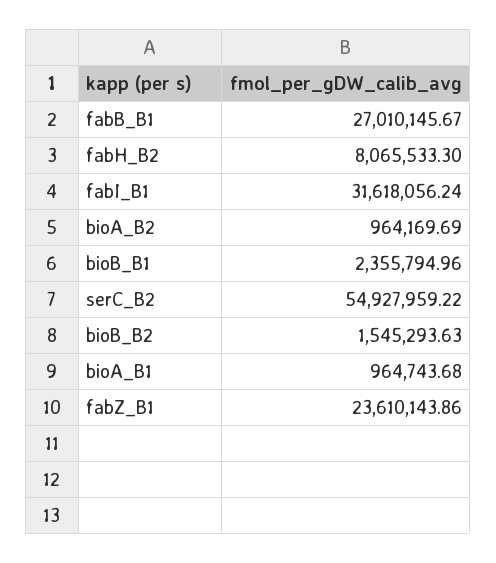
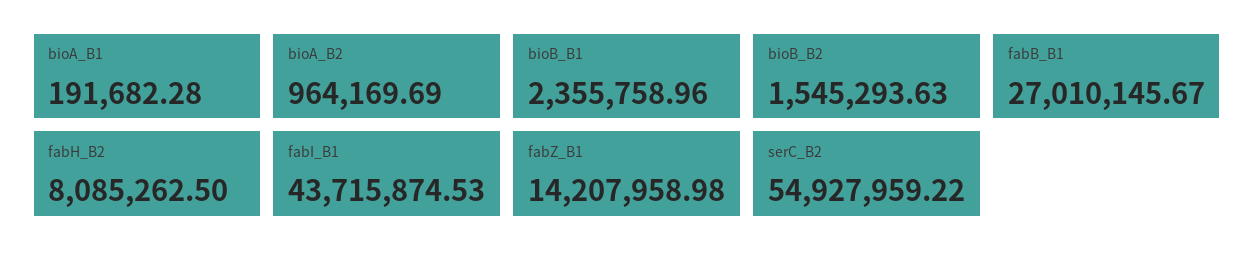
fabH_B2: 8065533.3 -> 8085262.5
fabI_B1: 31618056.24 -> 43715874.53
bioB_B1: 2355794.96 -> 2355758.96
bioA_B1: 964743.68 -> 191682.28
fabZ_B1: 23610143.86 -> 14207958.98

